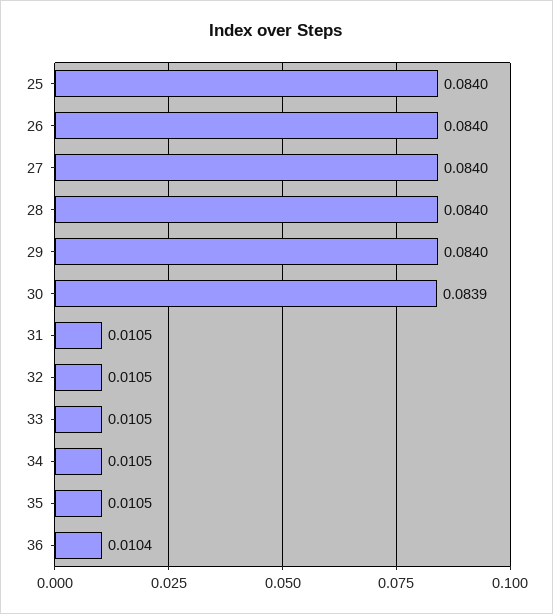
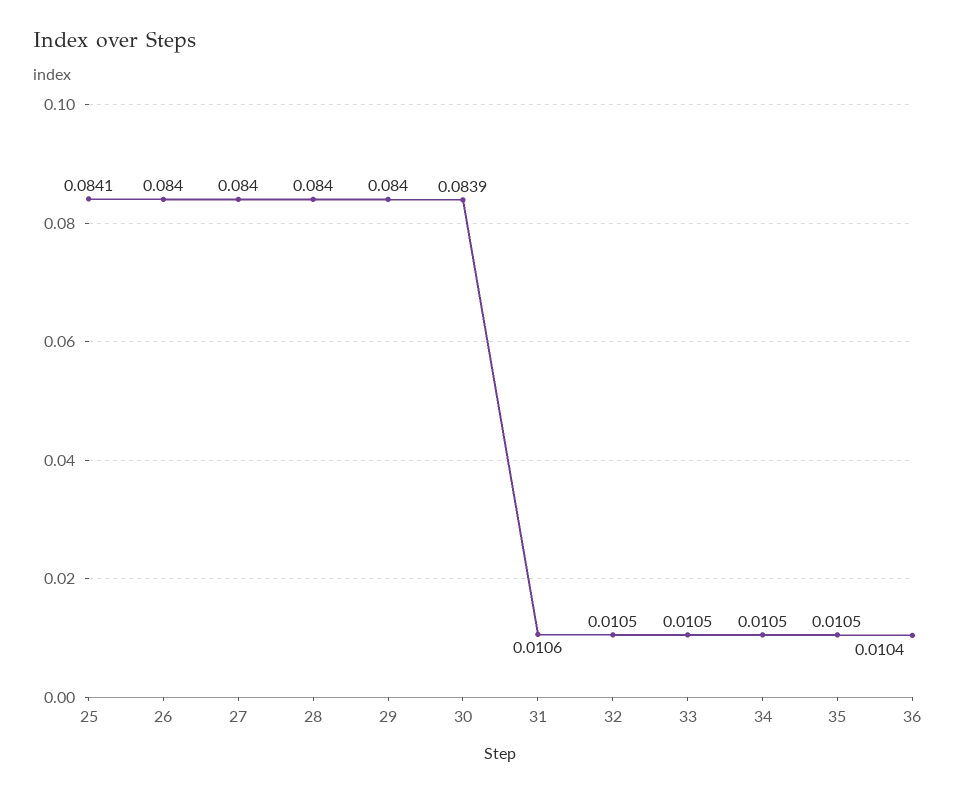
25: 0.084 -> 0.0841
31: 0.0105 -> 0.0106

